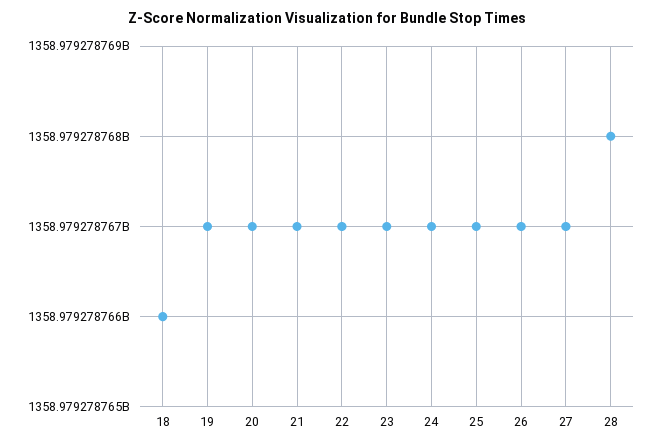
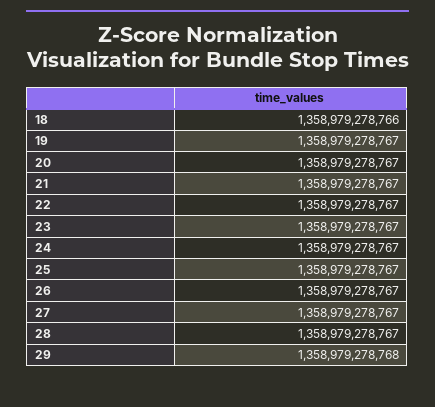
28: 1358979278768 -> 1358979278767
29: none -> 1358979278768

